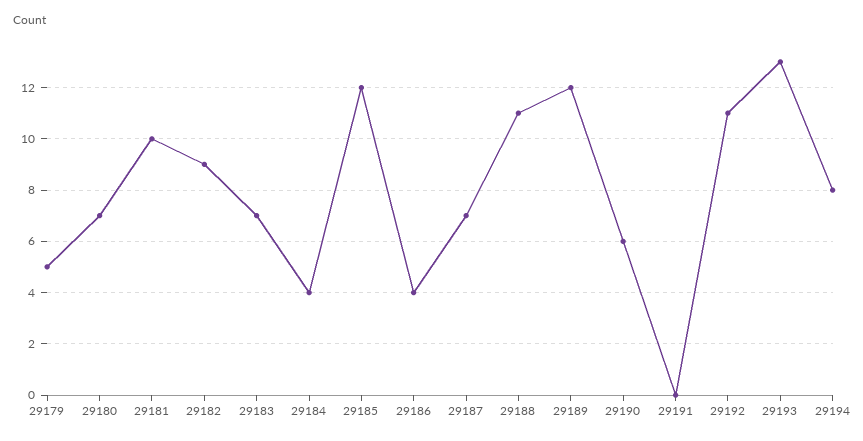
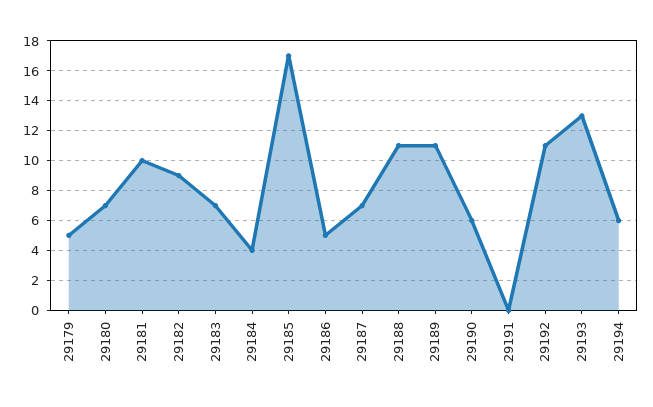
29185: 12 -> 17
29186: 4 -> 5
29189: 12 -> 11
29194: 8 -> 6

